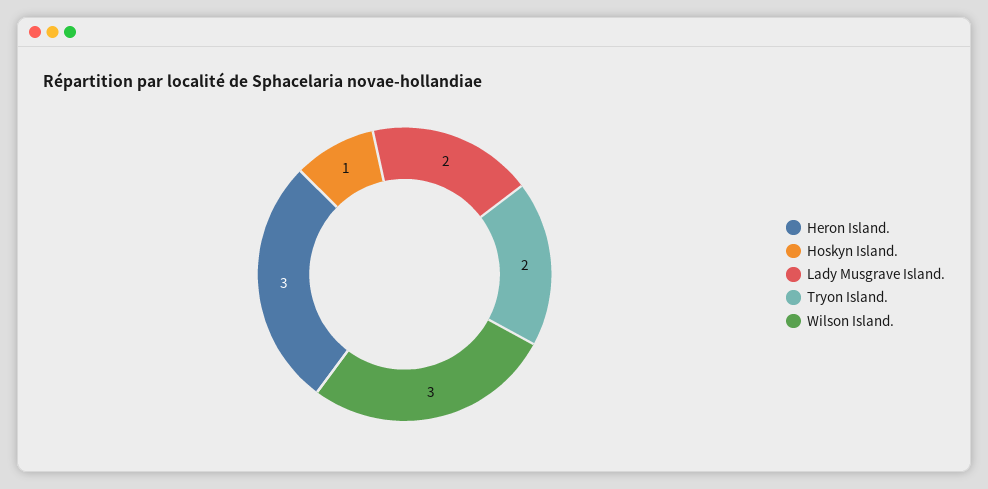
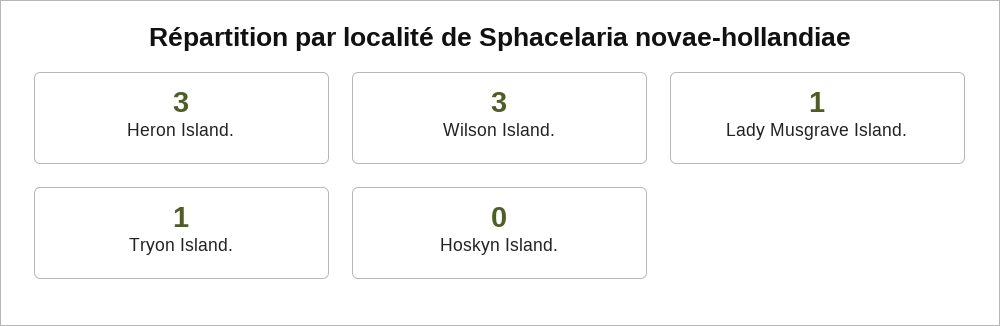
Hoskyn Island.: 1 -> 0
Lady Musgrave Island.: 2 -> 1
Tryon Island.: 2 -> 1

